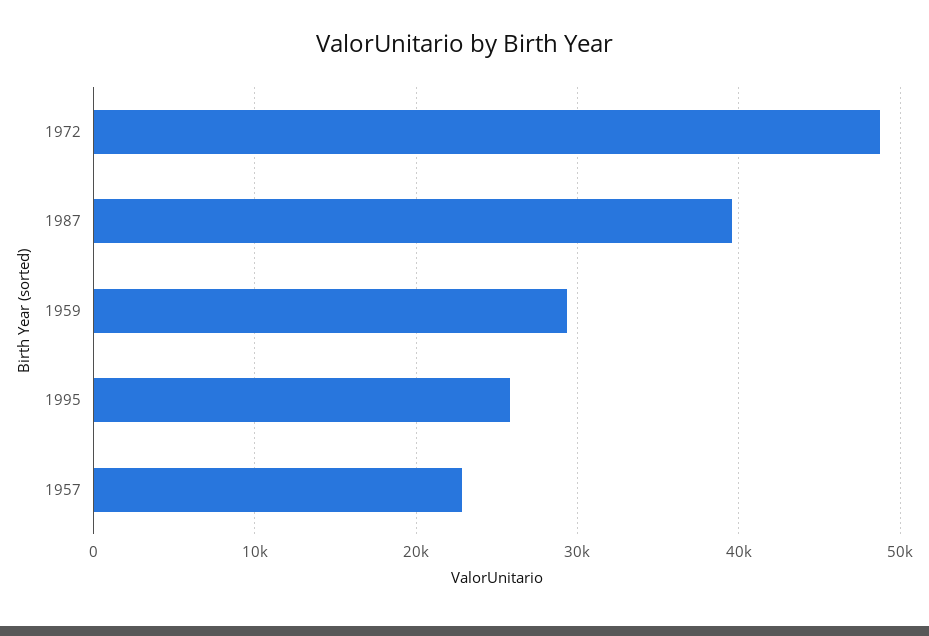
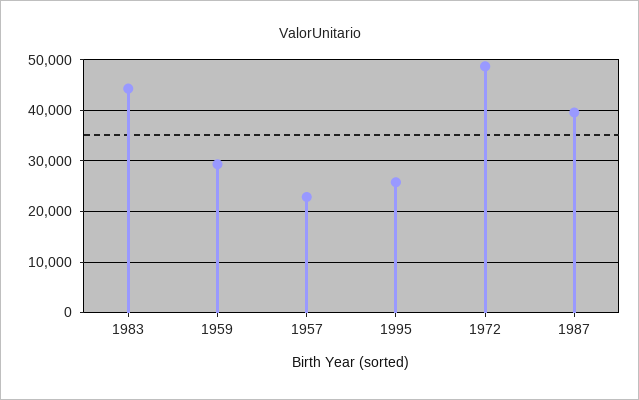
1983: none -> 44000

